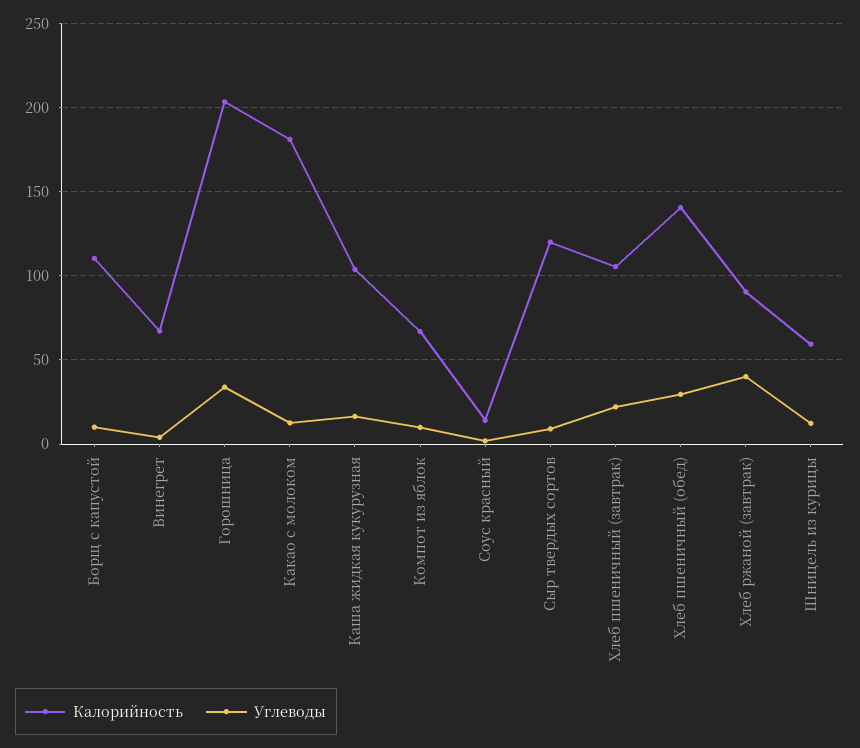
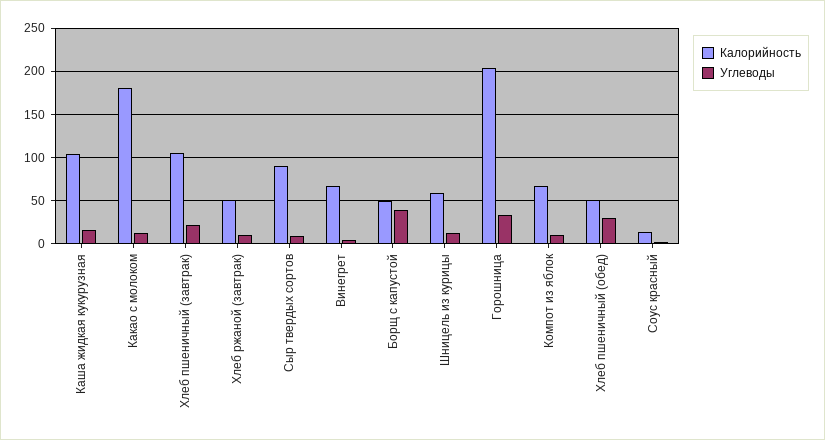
Калорийность, Борщ с капустой: 110 -> 50
Углеводы, Борщ с капустой: 10 -> 40
Калорийность, Сыр твердых сортов: 120 -> 90
Калорийность, Хлеб пшеничный (обед): 140 -> 50
Калорийность, Хлеб ржаной (завтрак): 90 -> 50
Углеводы, Хлеб ржаной (завтрак): 40 -> 10

